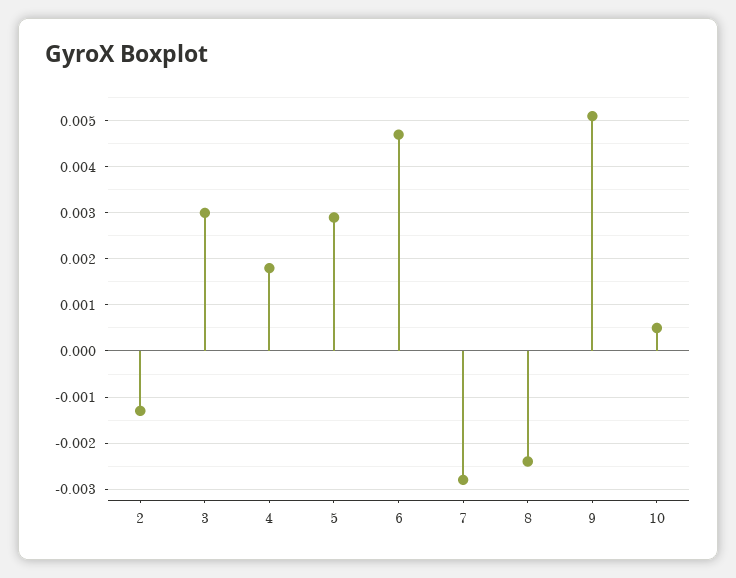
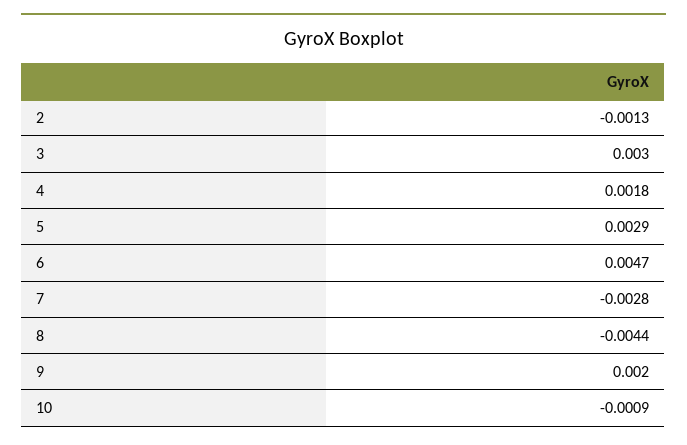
8: -0.0025 -> -0.0044
9: 0.005 -> 0.002
10: 0.0005 -> -0.0009

